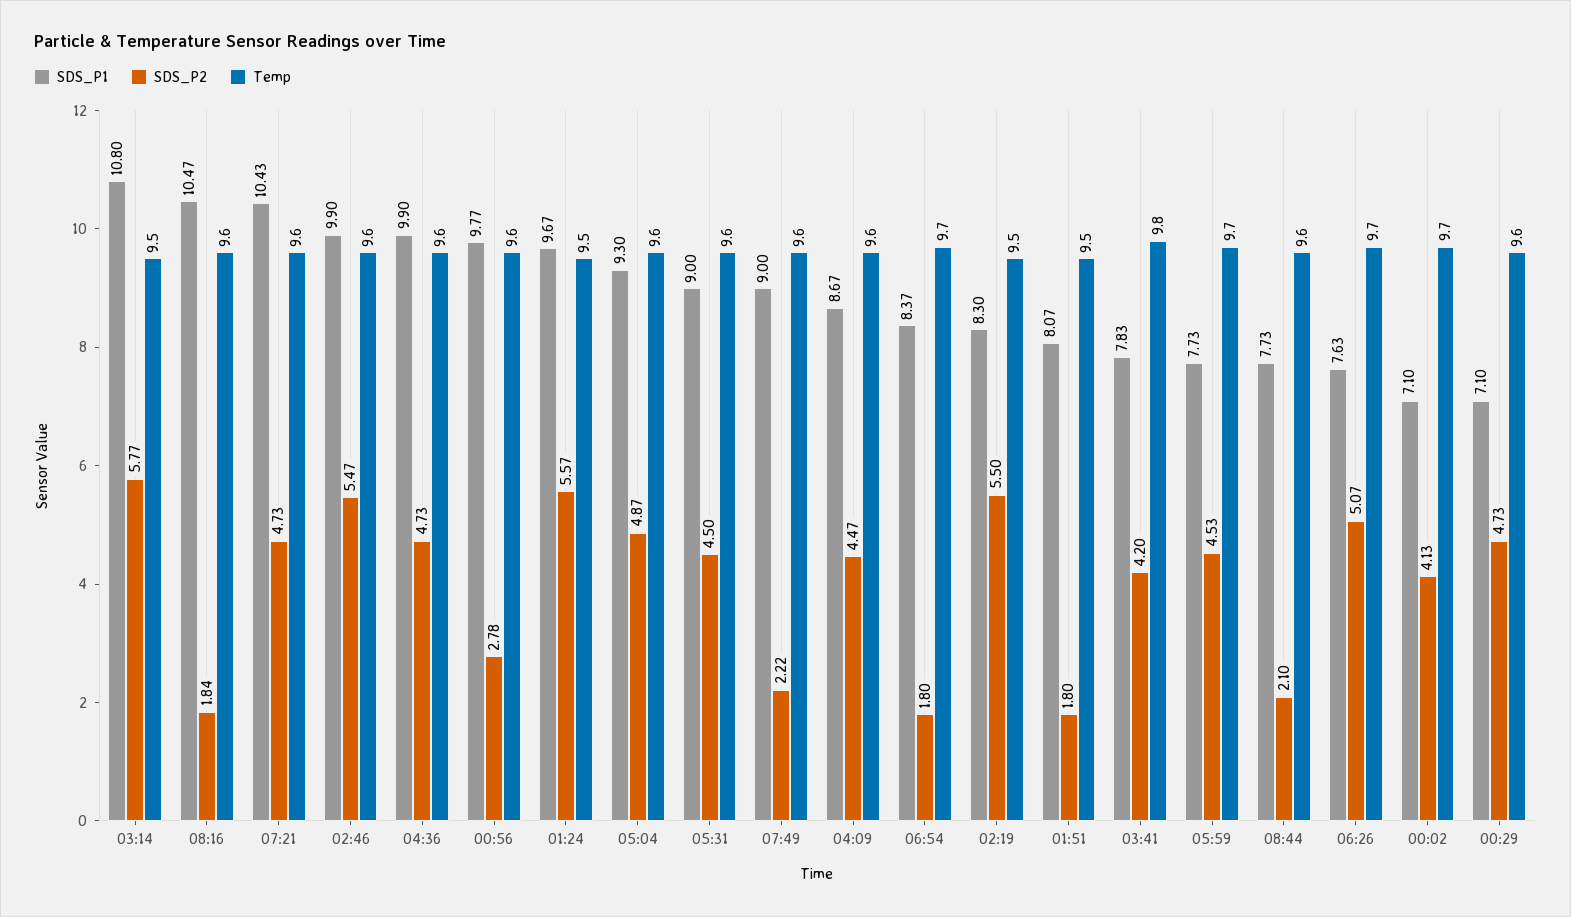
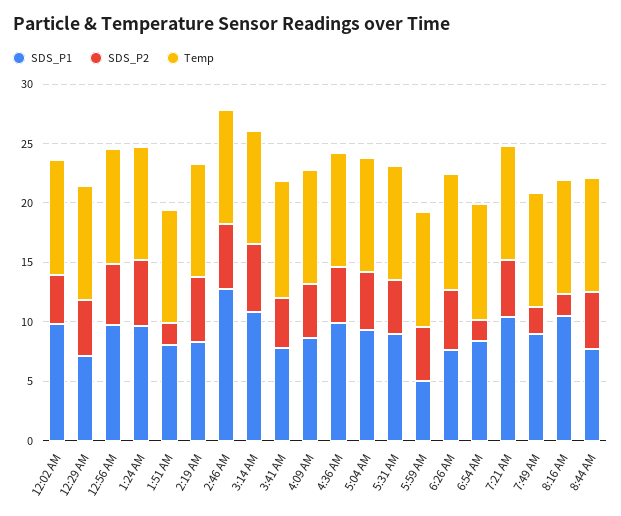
SDS_P1, 02:46: 9.9 -> 13
SDS_P2, 00:56: 2.78 -> 5
SDS_P1, 05:59: 7.73 -> 5
SDS_P2, 08:44: 2.1 -> 5
SDS_P1, 00:02: 7.1 -> 10

